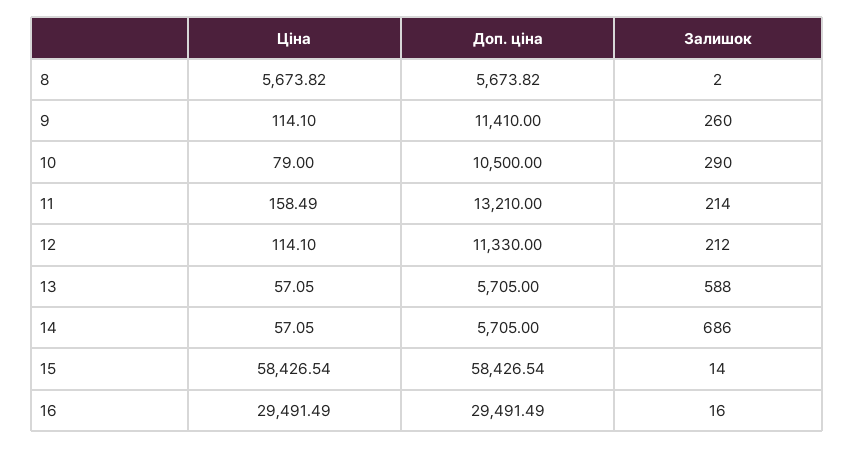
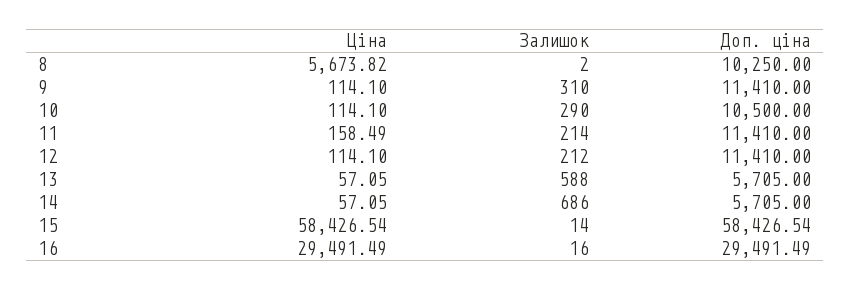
Доп. ціна, 8: 5673.82 -> 10250
Залишок, 9: 260 -> 310
Ціна, 10: 79 -> 114.1
Доп. ціна, 11: 13210 -> 11410
Доп. ціна, 12: 11330 -> 11410

